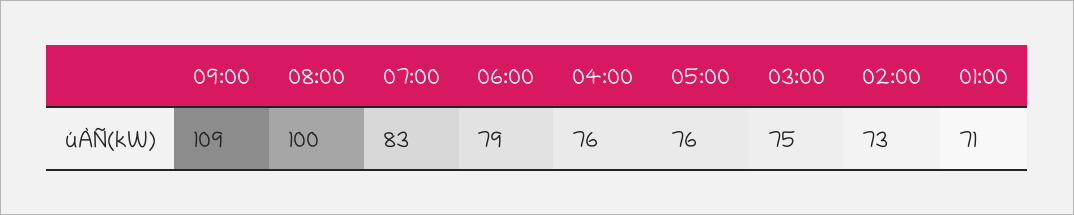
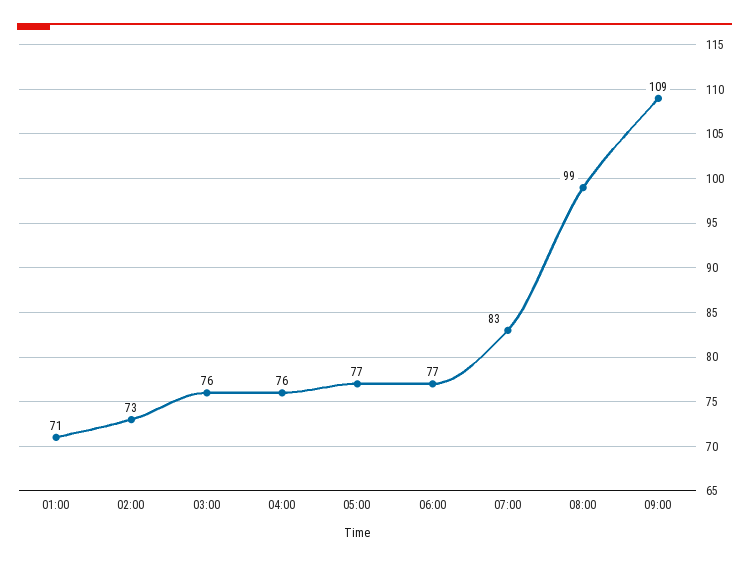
08:00: 100 -> 99
06:00: 79 -> 77
05:00: 76 -> 77
03:00: 75 -> 76

